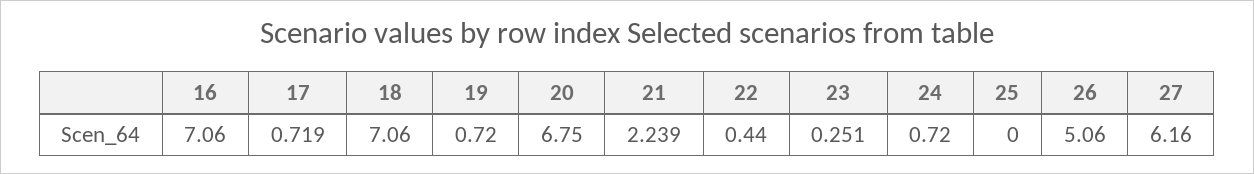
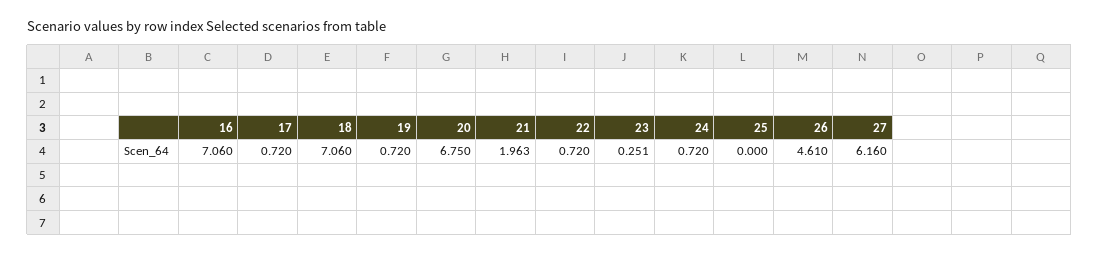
17: 0.719 -> 0.72
21: 2.239 -> 1.963
22: 0.44 -> 0.72
26: 5.06 -> 4.61

